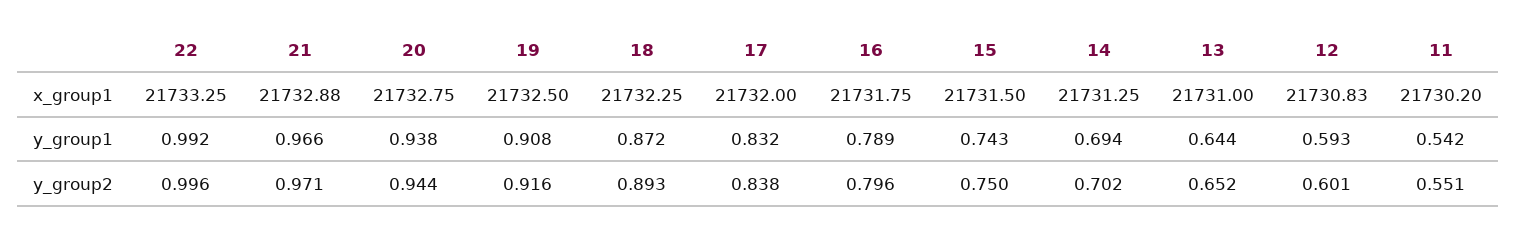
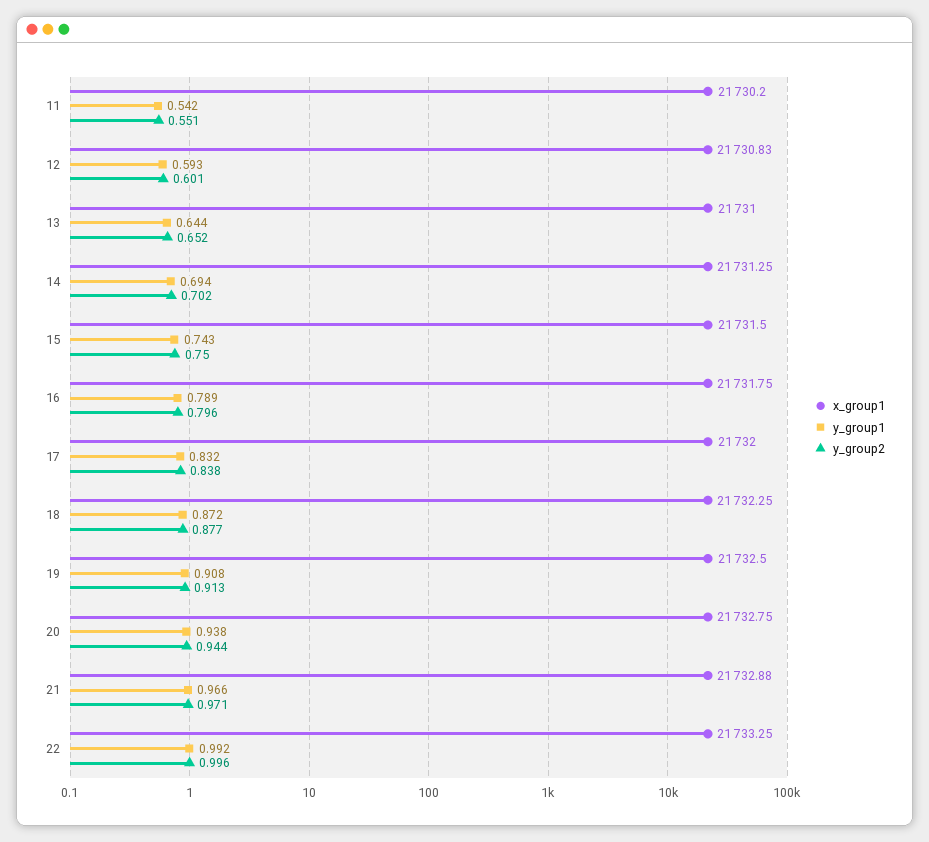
y_group2, 19: 0.916 -> 0.913
y_group2, 18: 0.893 -> 0.877

